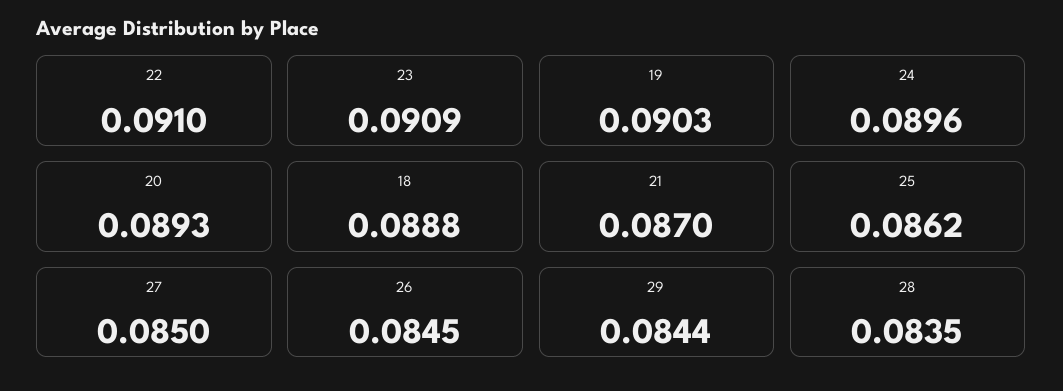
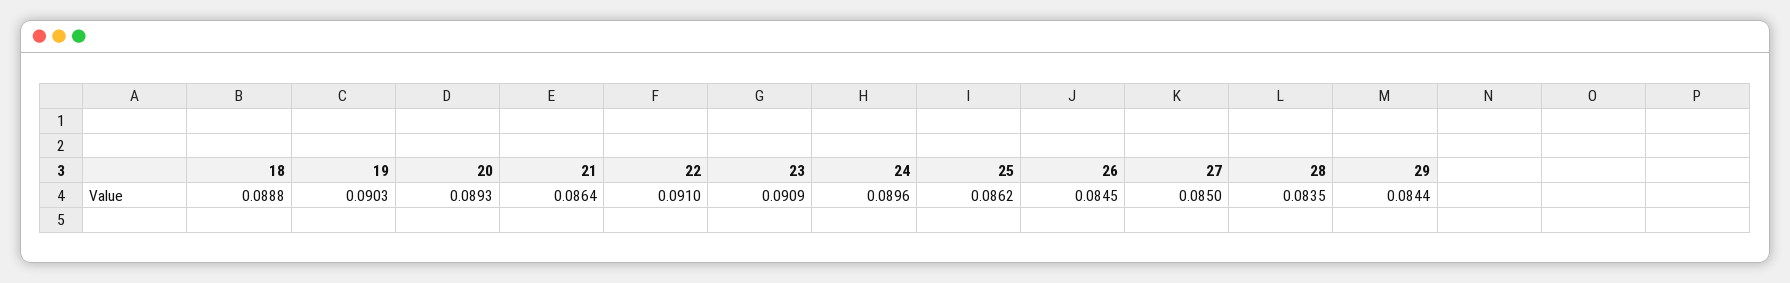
21: 0.087 -> 0.0864

